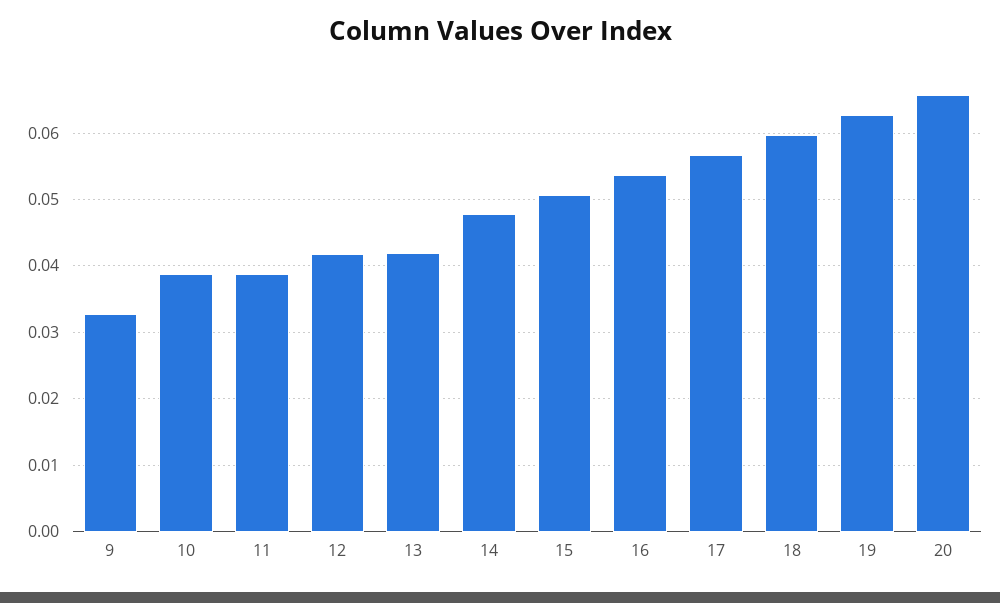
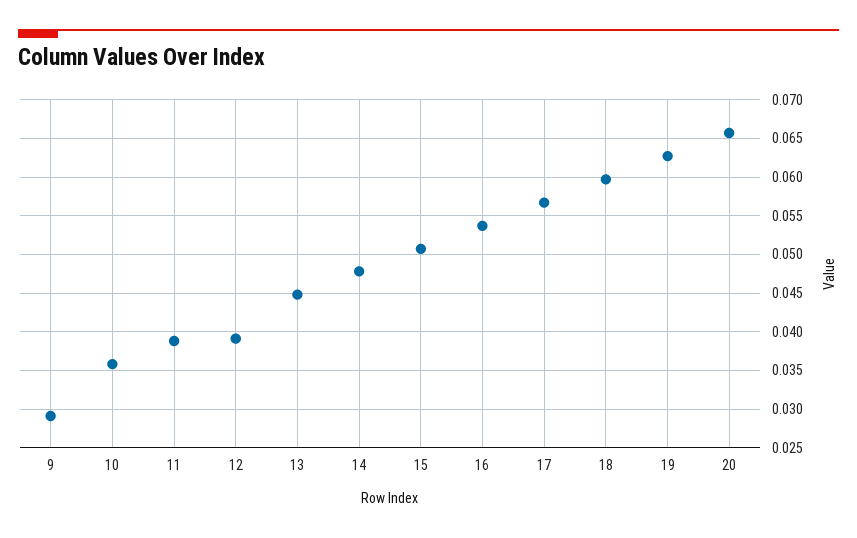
9: 0.033 -> 0.029
10: 0.039 -> 0.036
12: 0.042 -> 0.039
13: 0.042 -> 0.045

